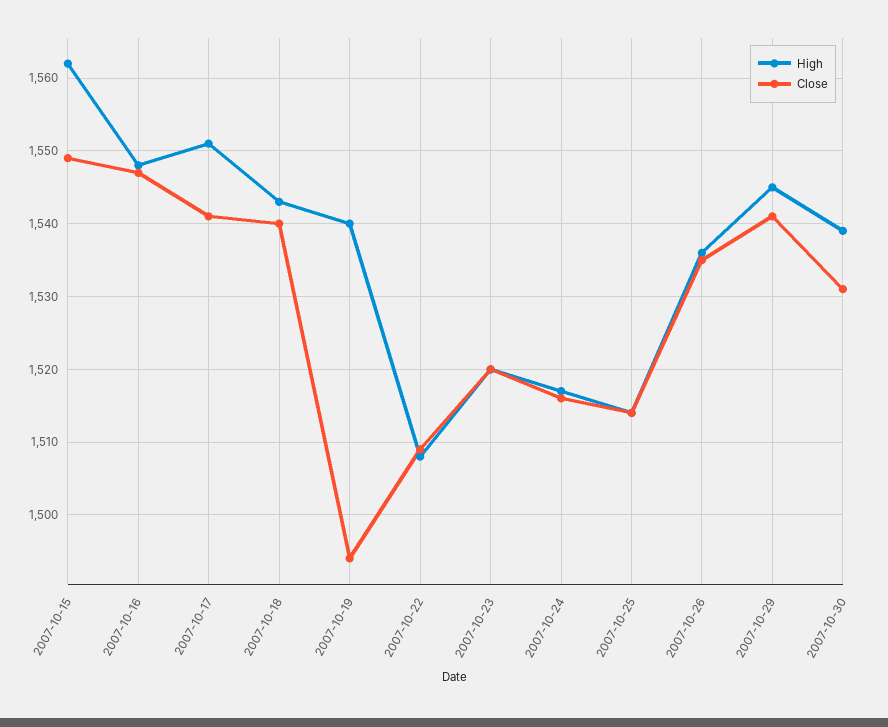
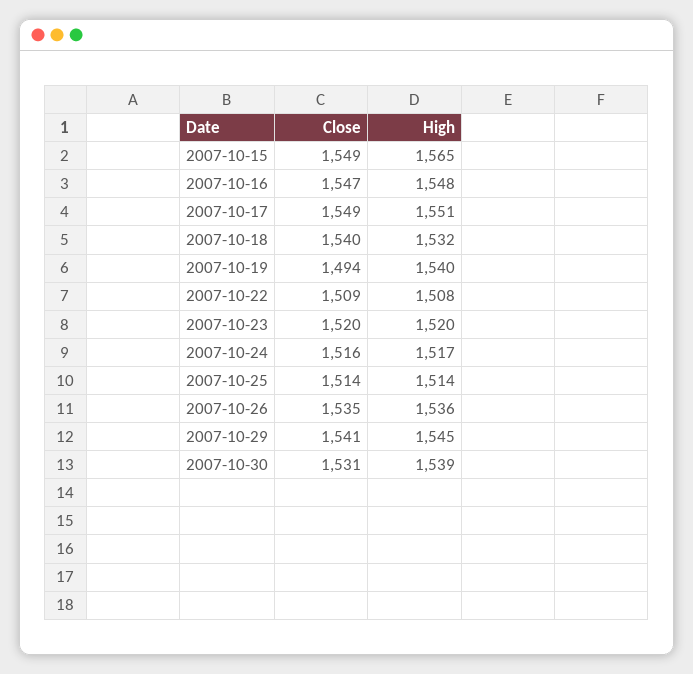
High, 2007-10-15: 1562 -> 1565
Close, 2007-10-17: 1541 -> 1549
High, 2007-10-18: 1543 -> 1532

